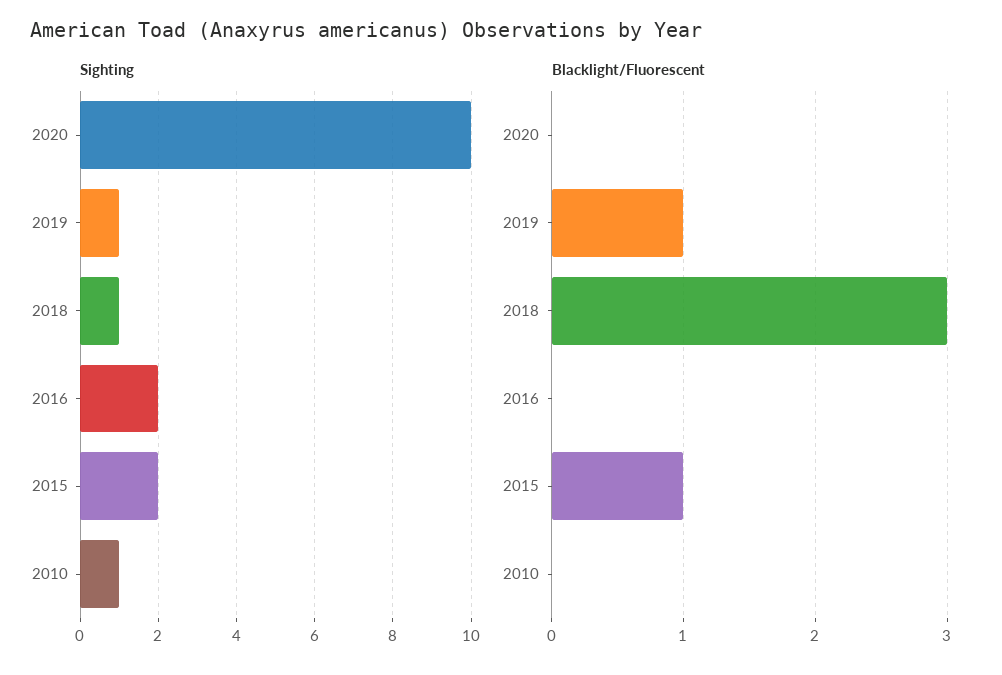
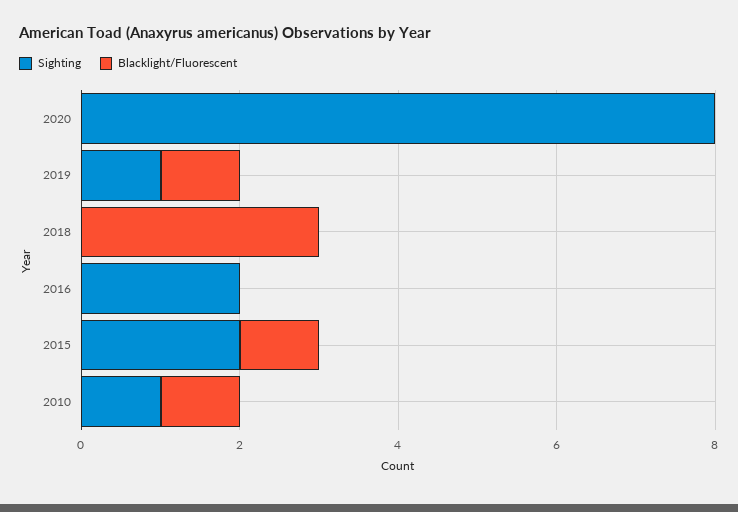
Sighting, 2020: 10 -> 8
Sighting, 2018: 1 -> 0
Blacklight/Fluorescent, 2010: 0 -> 1

